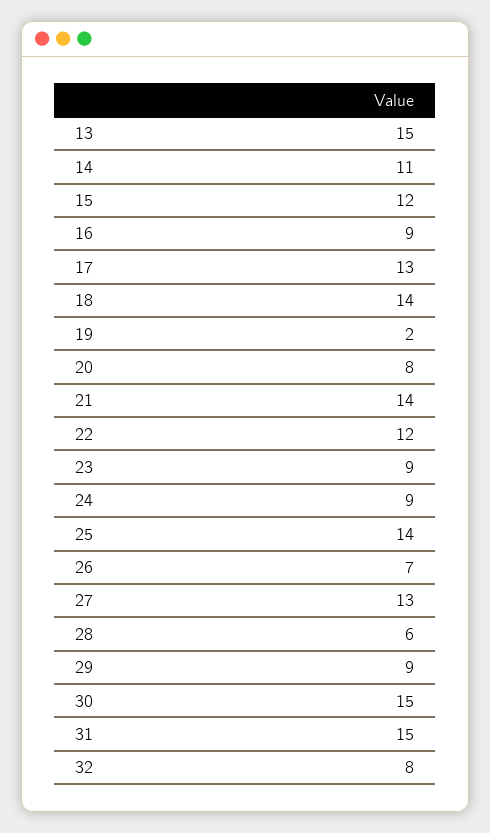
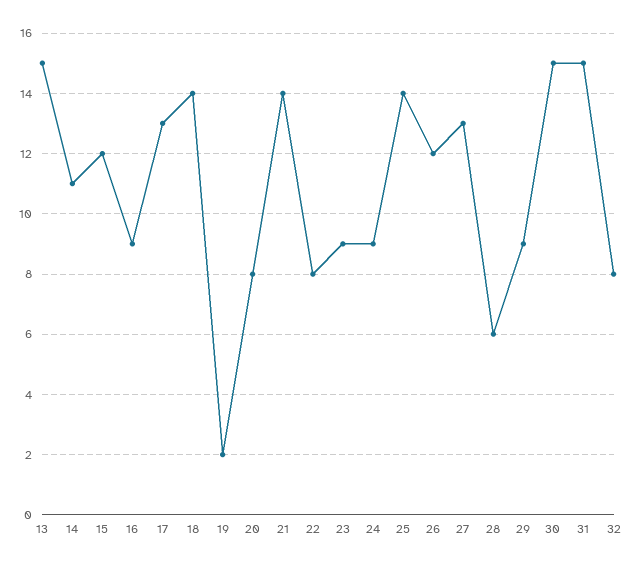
22: 12 -> 8
26: 7 -> 12

